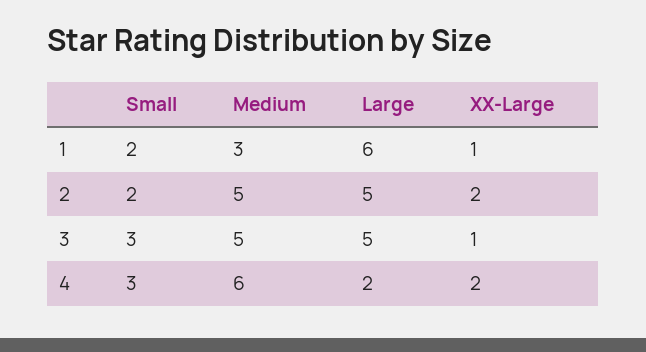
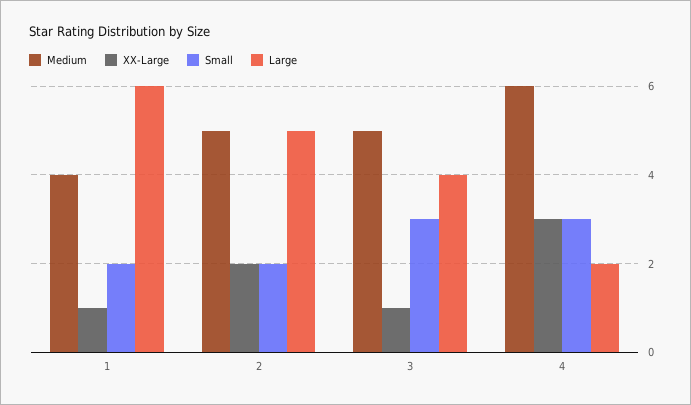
Medium, 1: 3 -> 4
Large, 3: 5 -> 4
XX-Large, 4: 2 -> 3

